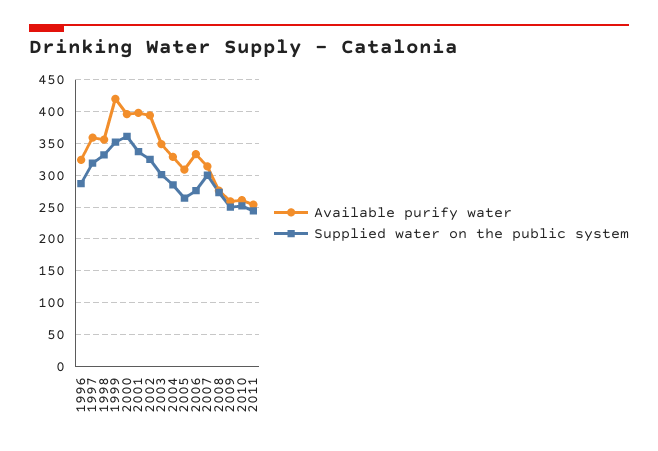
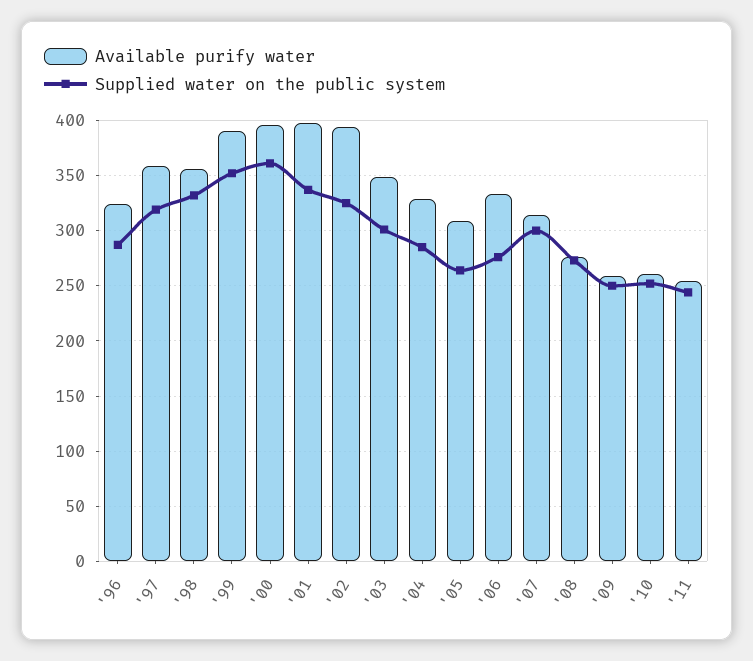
Available purify water, 1999: 420 -> 390

